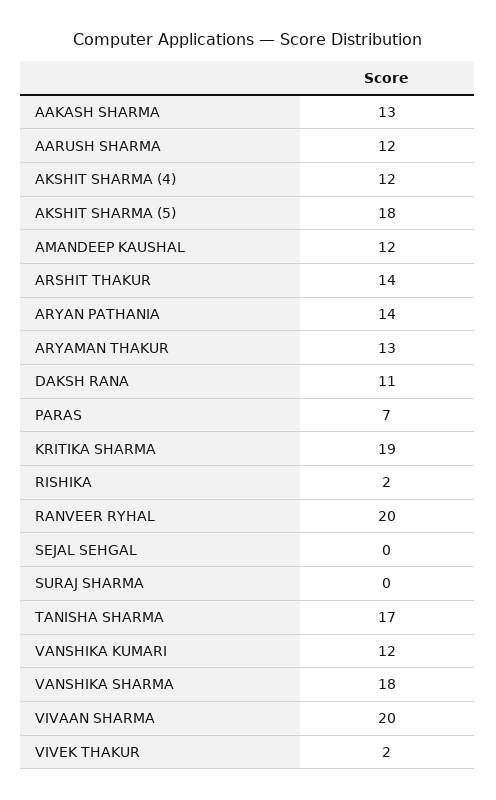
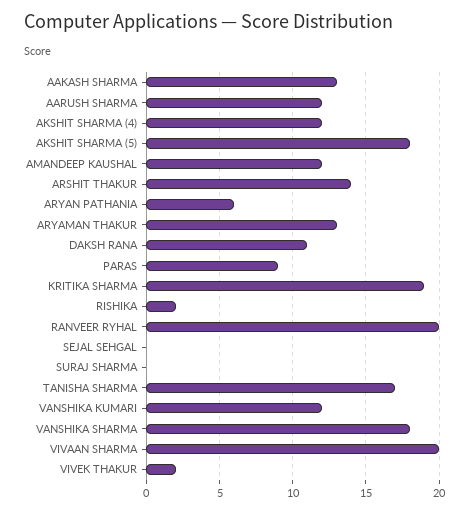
ARYAN PATHANIA: 14 -> 6
PARAS: 7 -> 9

